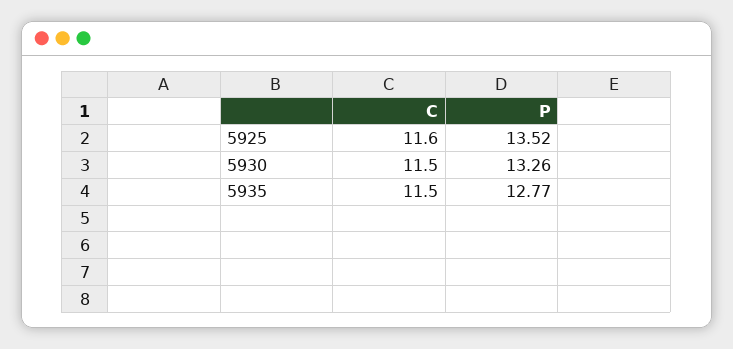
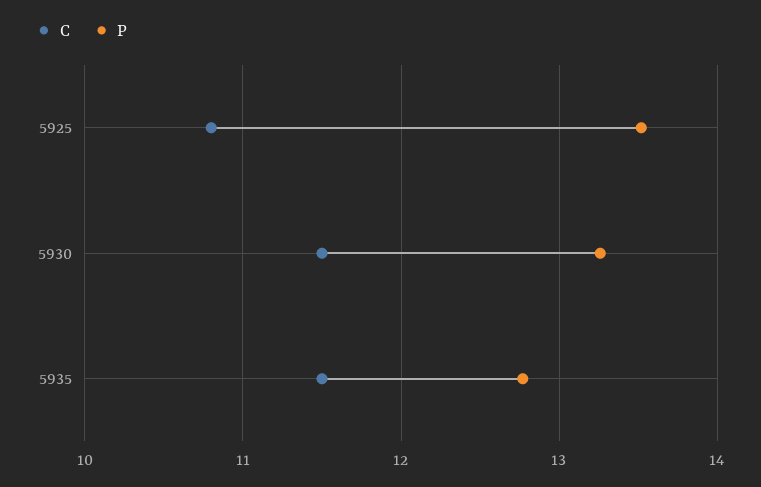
C, 5925: 11.6 -> 10.8

